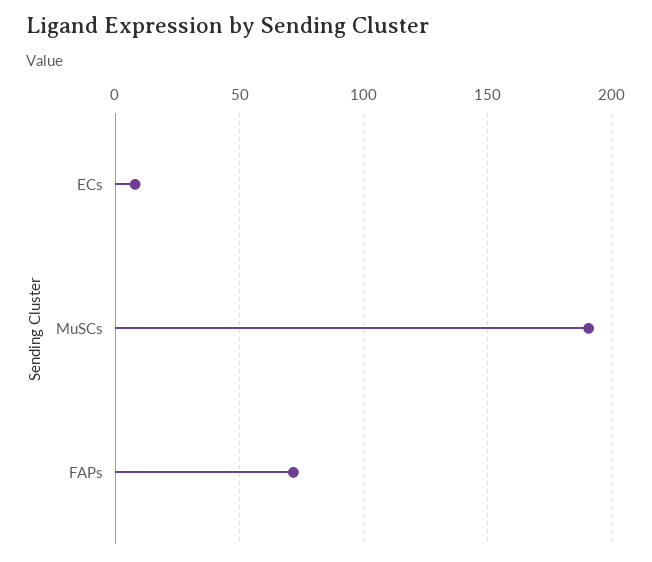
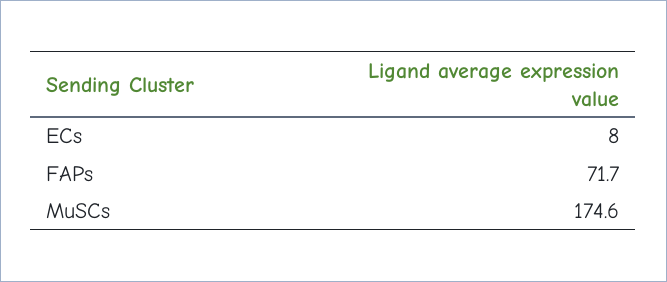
MuSCs: 190 -> 174.6

